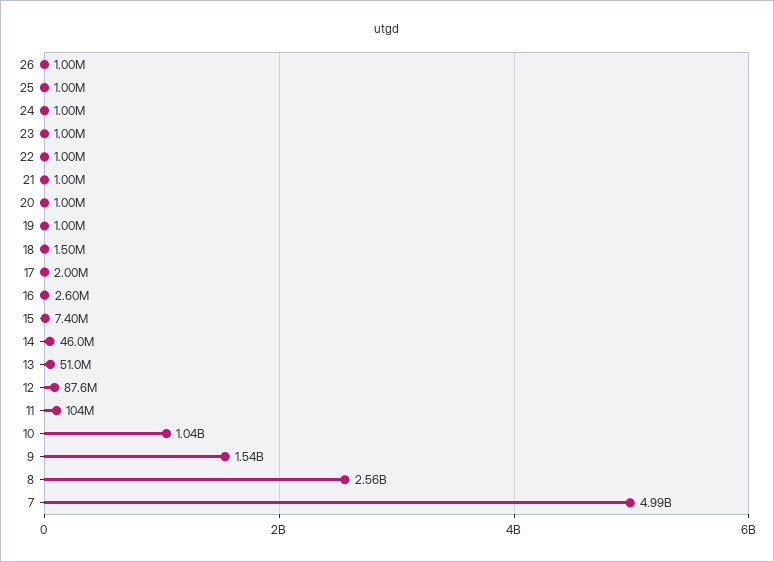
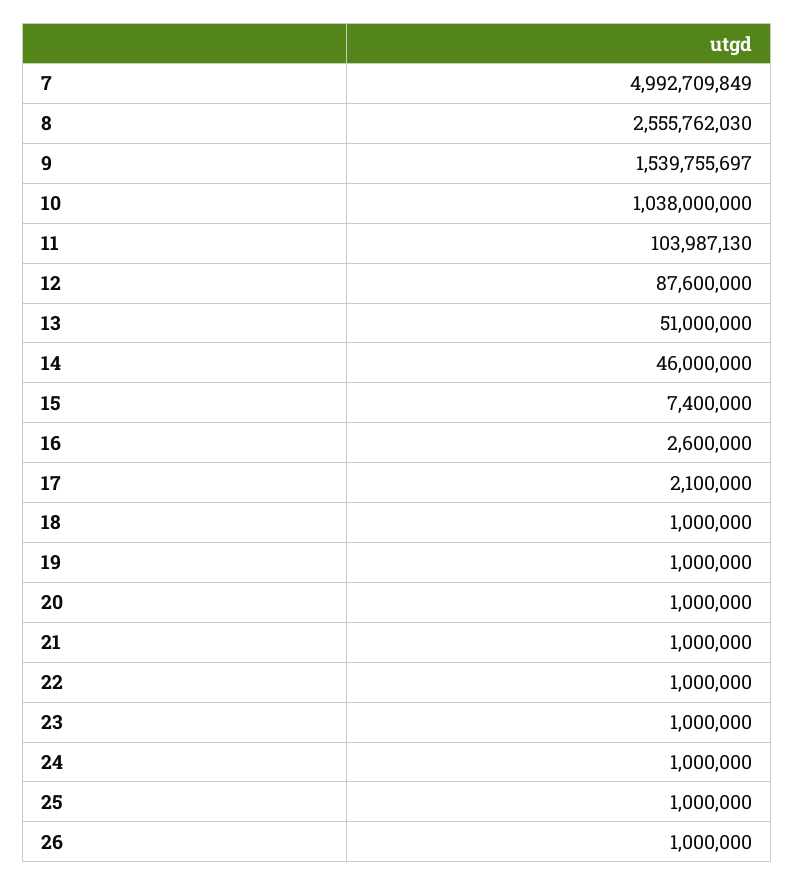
18: 1500000 -> 1000000
17: 2000000 -> 2100000

